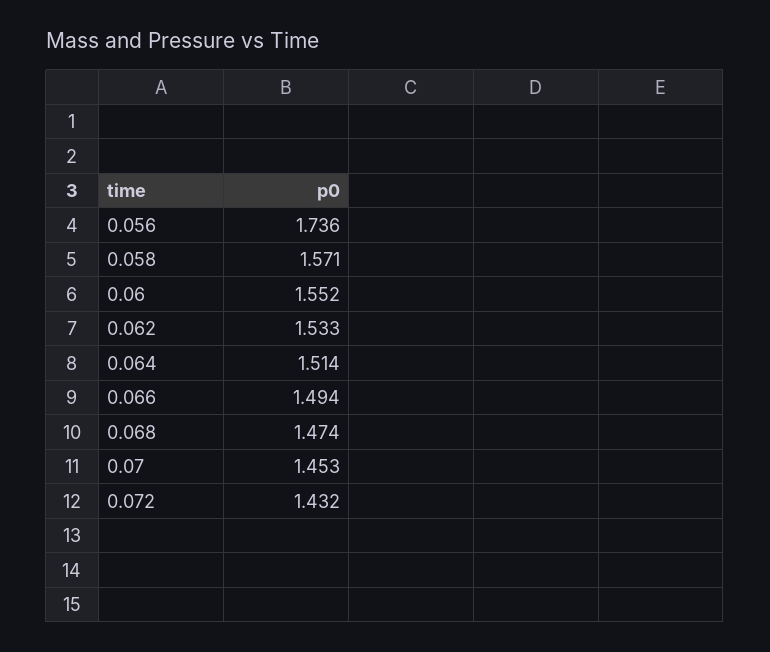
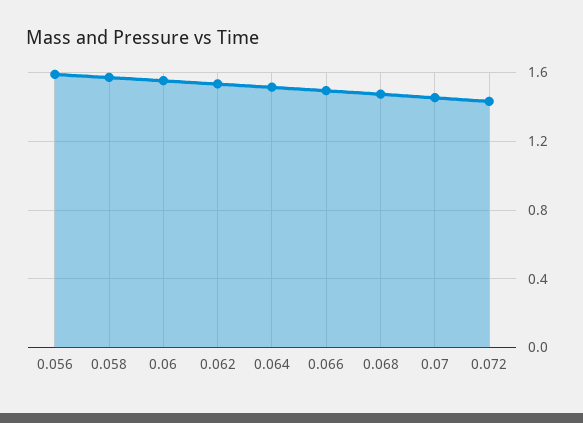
0.056: 1.736 -> 1.6

